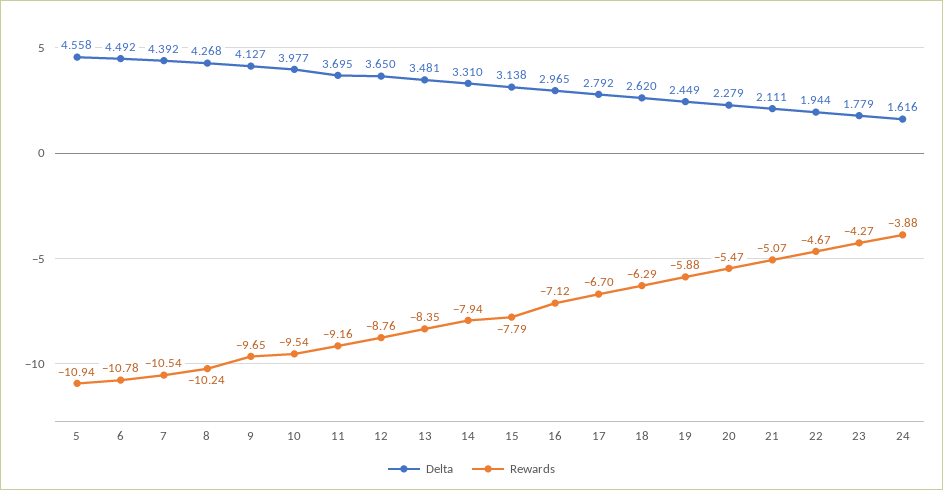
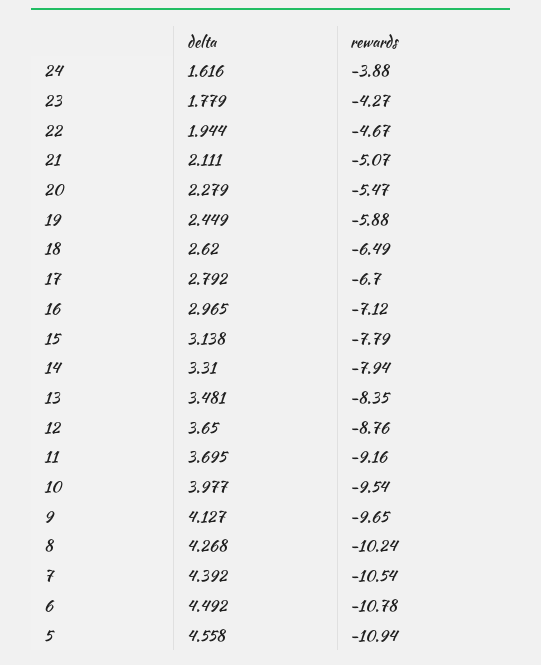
Rewards, 18: -6.29 -> -6.49

